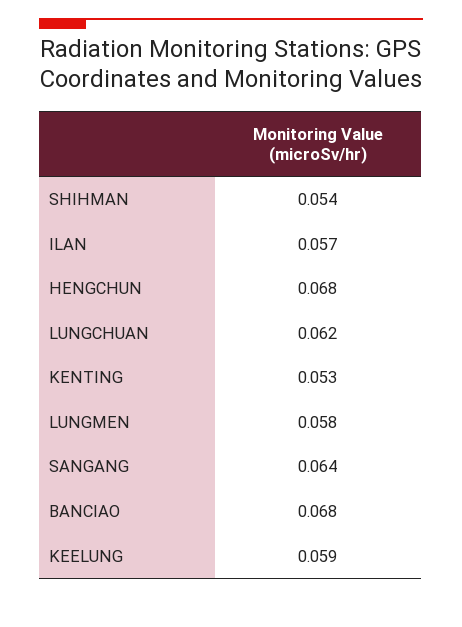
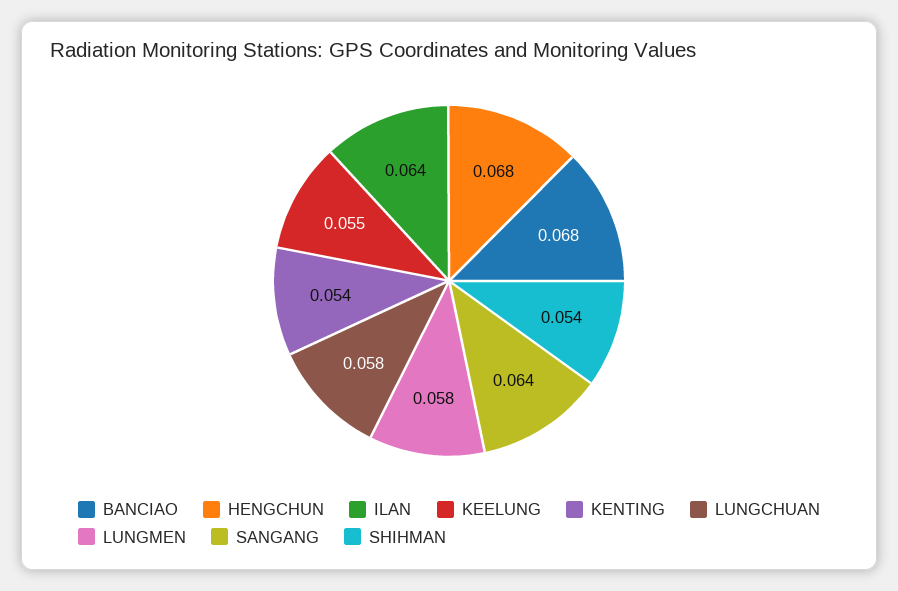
ILAN: 0.057 -> 0.064
LUNGCHUAN: 0.062 -> 0.058
KENTING: 0.053 -> 0.054
KEELUNG: 0.059 -> 0.055

